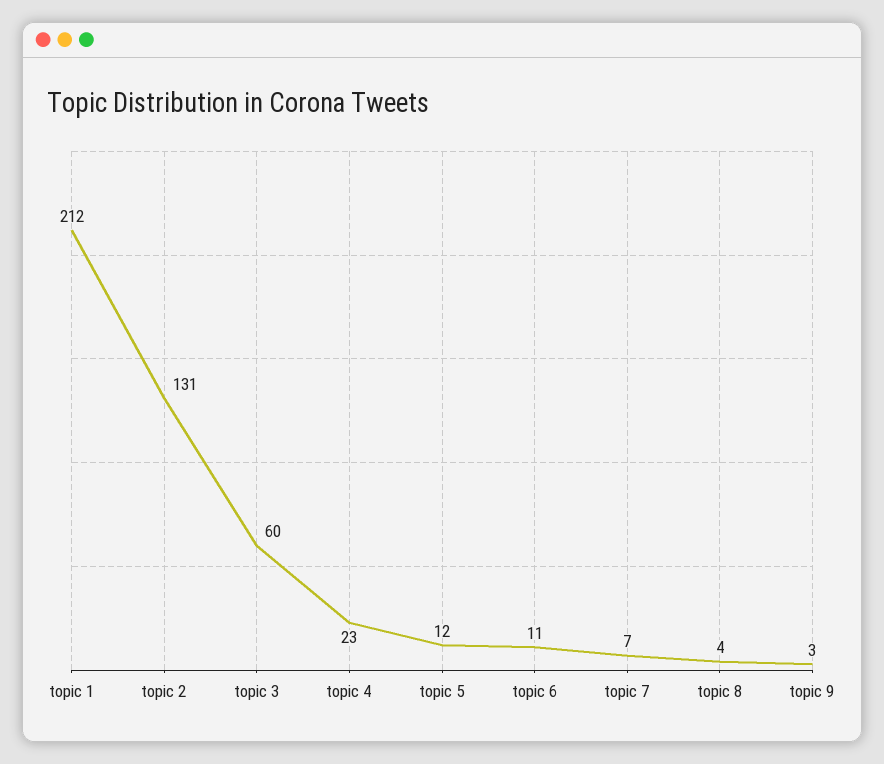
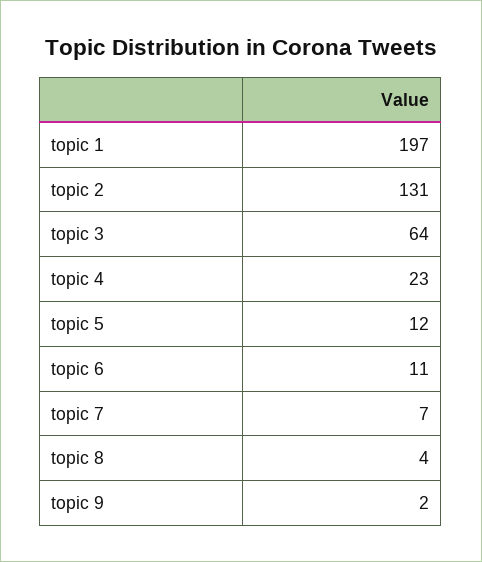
topic 1: 212 -> 197
topic 3: 60 -> 64
topic 9: 3 -> 2

